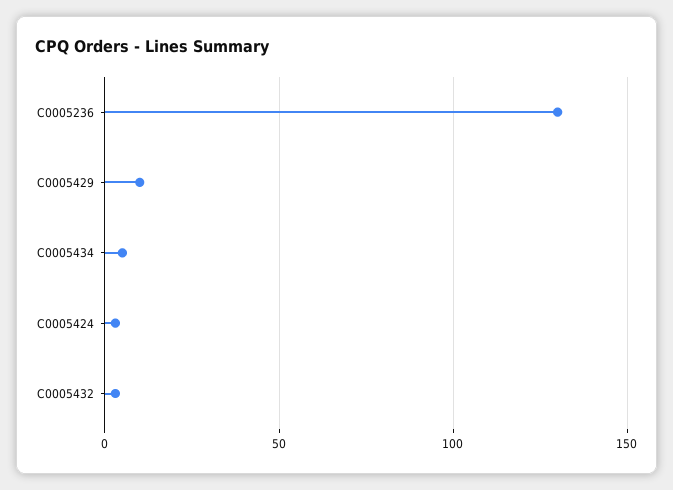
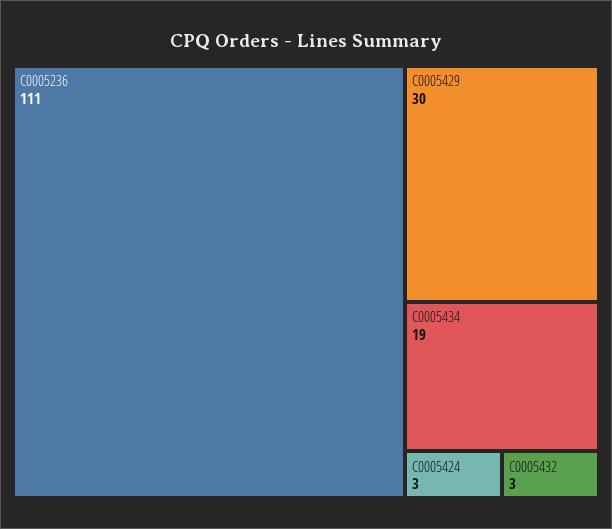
C0005236: 130 -> 111
C0005429: 10 -> 30
C0005434: 5 -> 19

